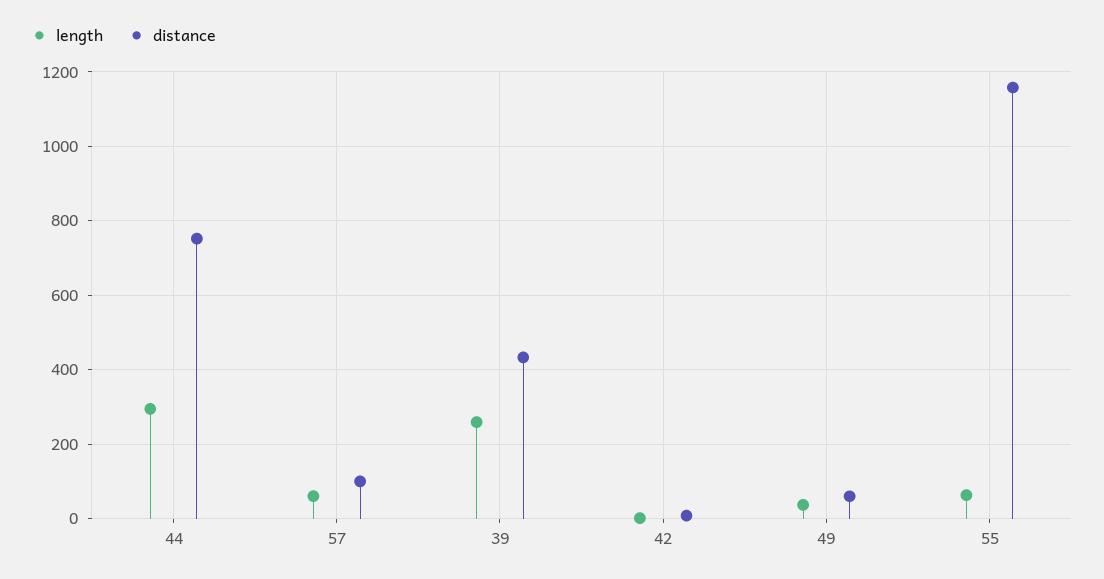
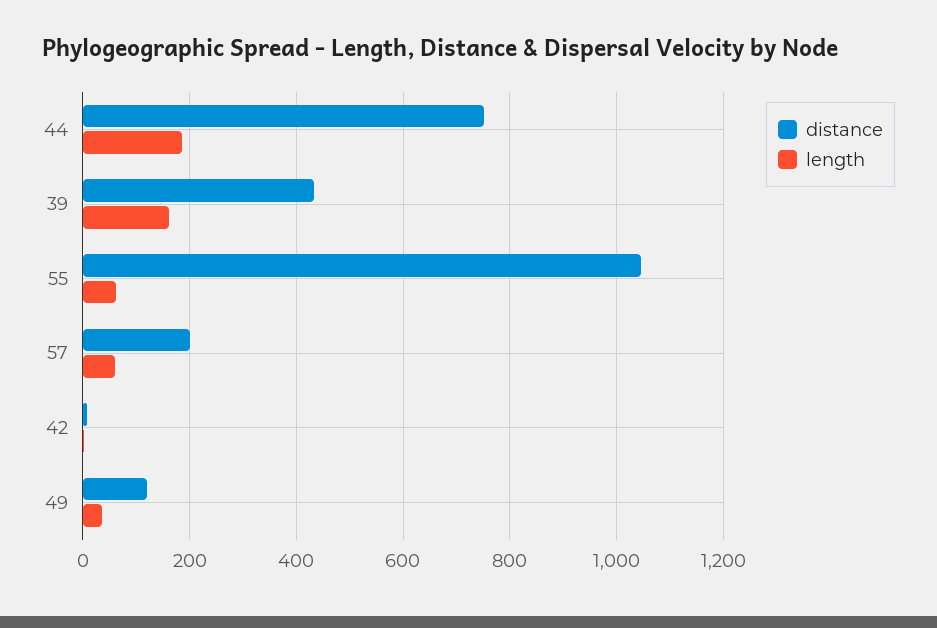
length, 44: 300 -> 180
distance, 57: 100 -> 200
length, 39: 260 -> 160
distance, 49: 60 -> 120
distance, 55: 1160 -> 1040

